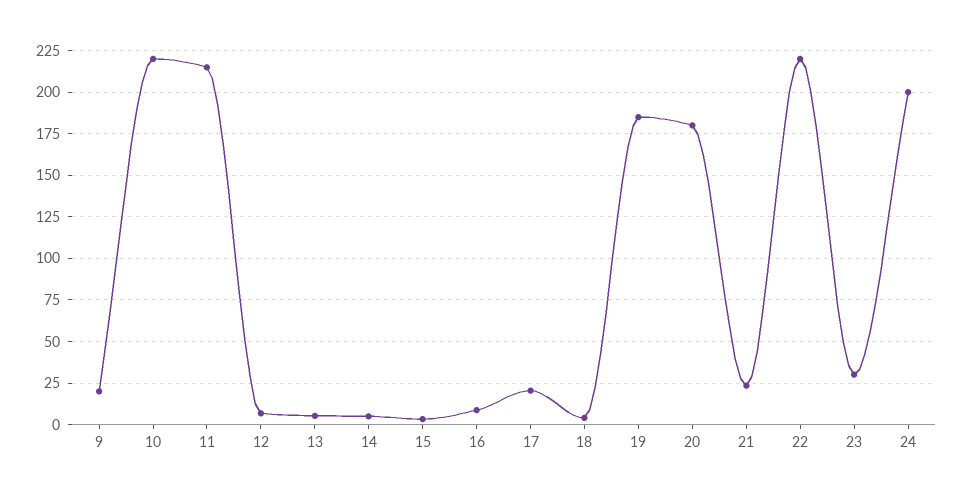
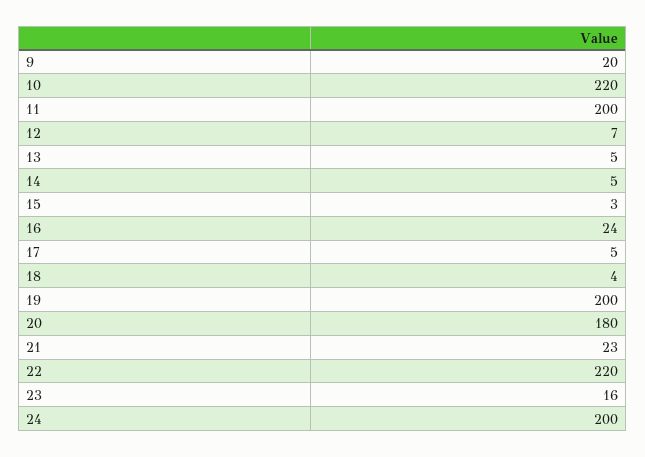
11: 215 -> 200
16: 10 -> 24
17: 20 -> 5
19: 185 -> 200
23: 30 -> 16

